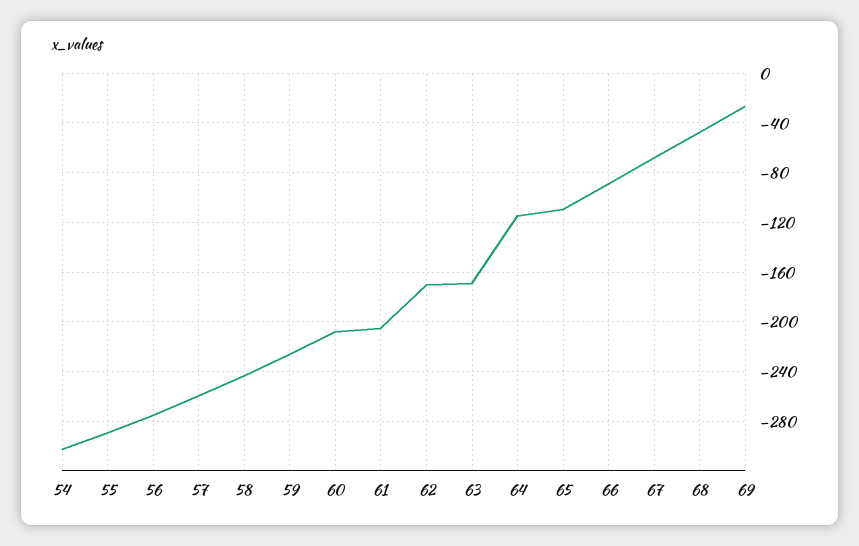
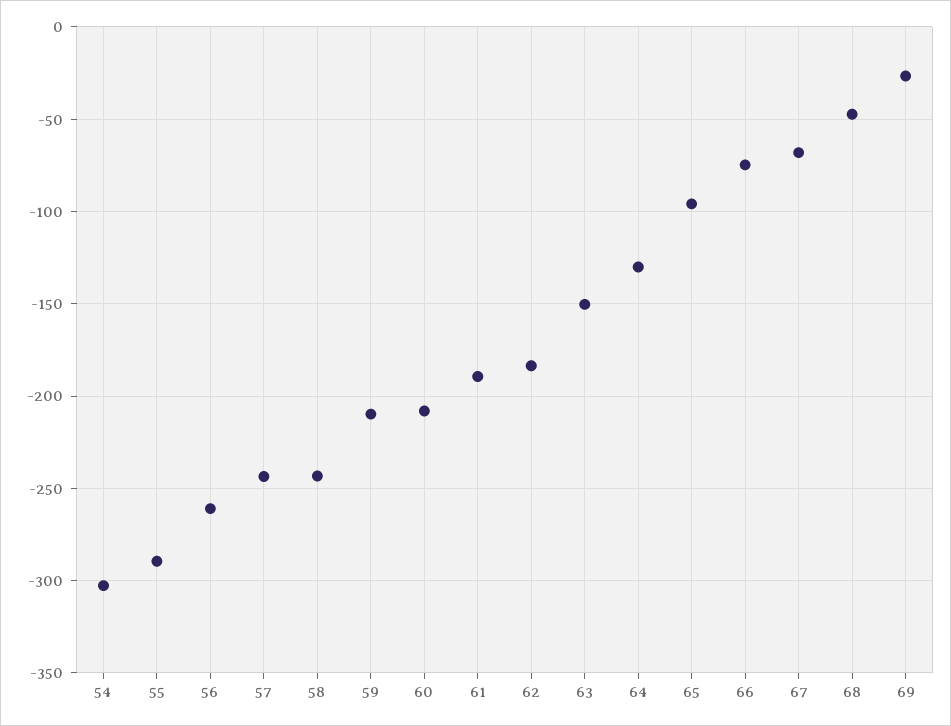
56: -275 -> -260
57: -260 -> -245
59: -225 -> -210
61: -205 -> -190
62: -170 -> -185
63: -170 -> -150
64: -115 -> -130
65: -110 -> -95
66: -90 -> -75

